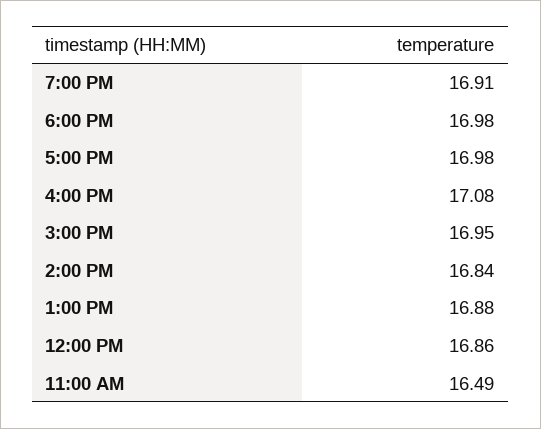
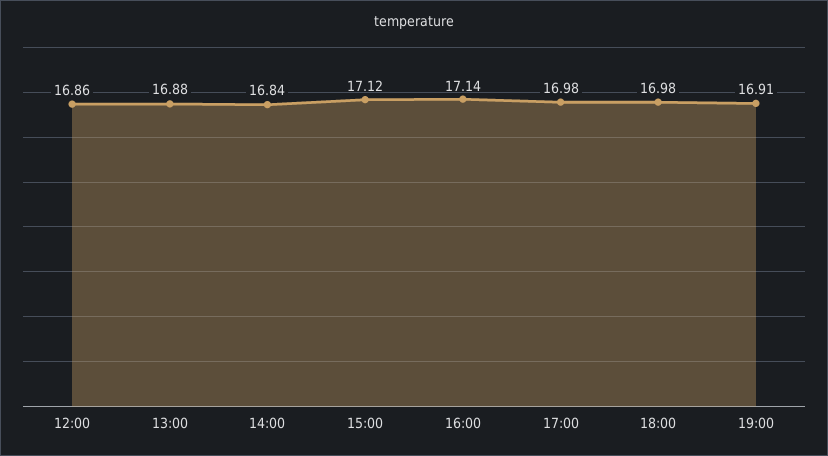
4:00 PM: 17.08 -> 17.14
3:00 PM: 16.95 -> 17.12
11:00 AM: 16.49 -> none

